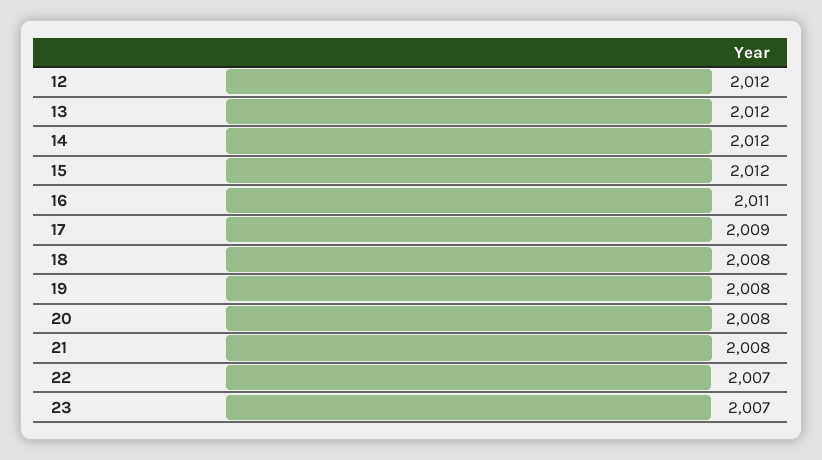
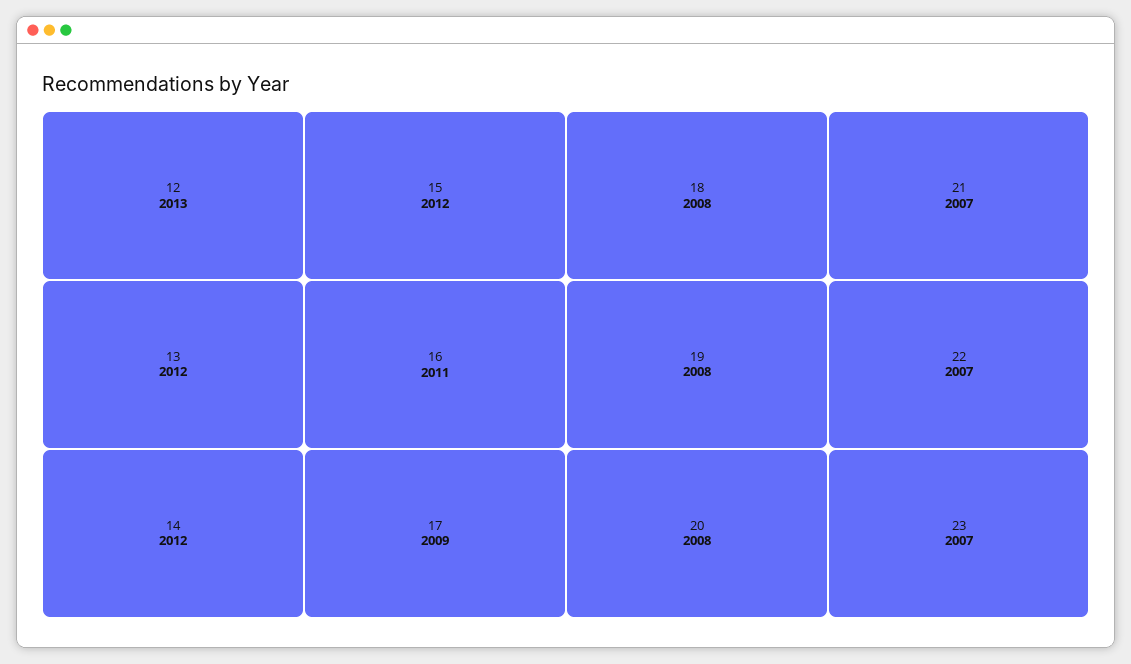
12: 2012 -> 2013
21: 2008 -> 2007

